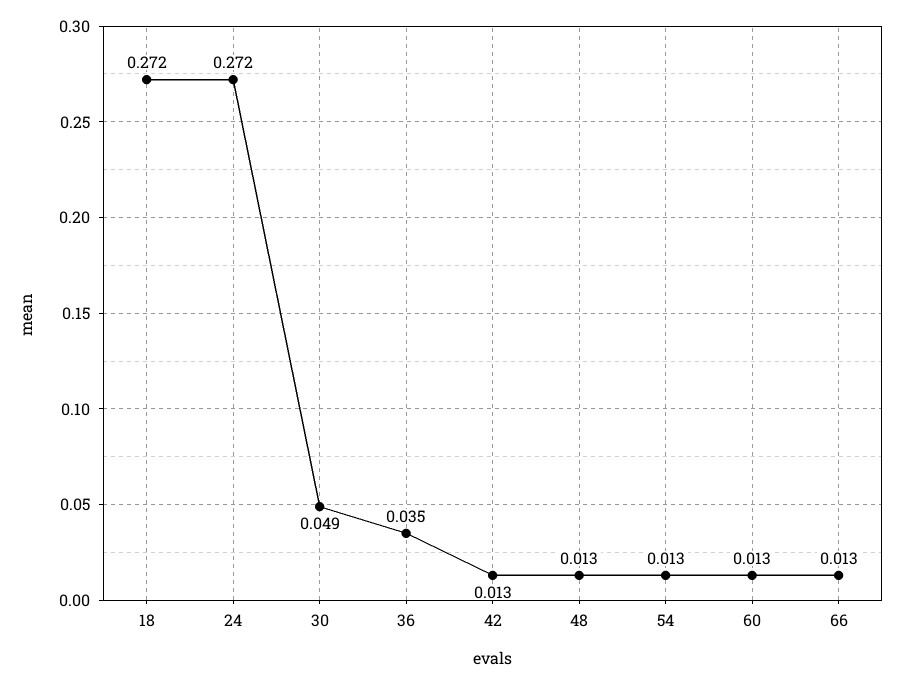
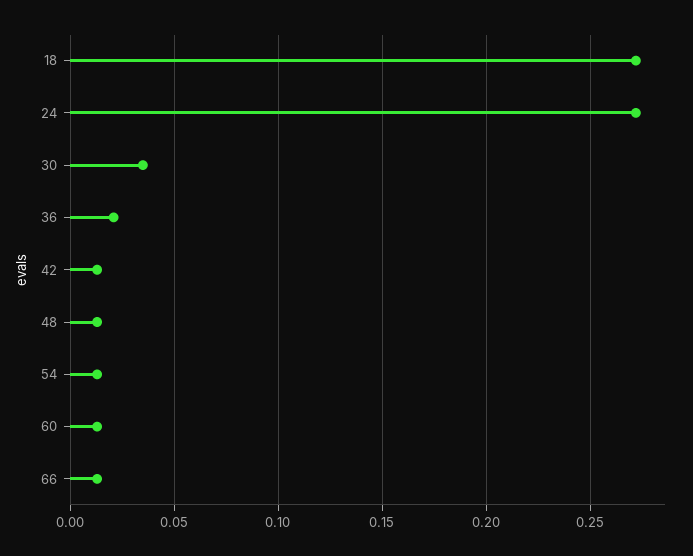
30: 0.049 -> 0.035
36: 0.035 -> 0.02

